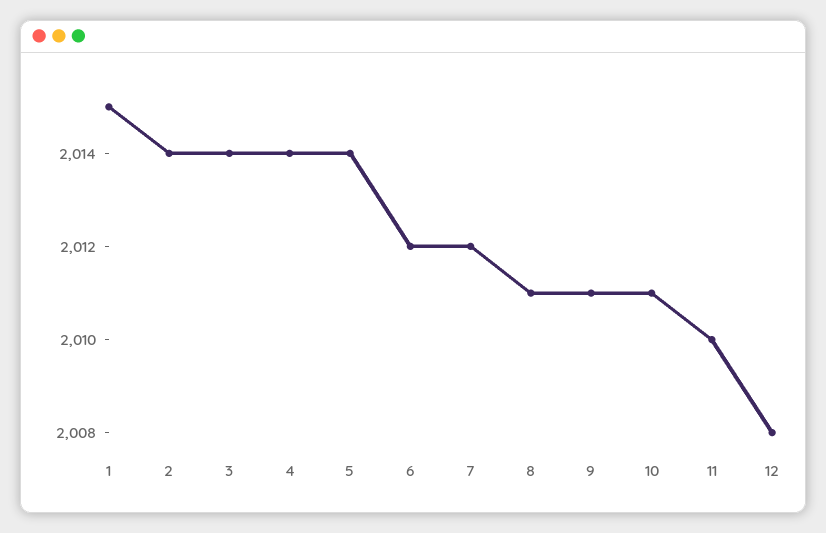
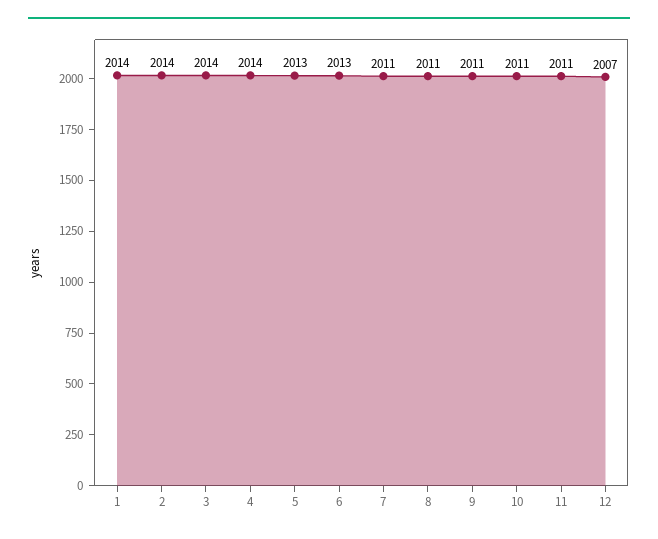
1: 2015 -> 2014
5: 2014 -> 2013
6: 2012 -> 2013
7: 2012 -> 2011
11: 2010 -> 2011
12: 2008 -> 2007

